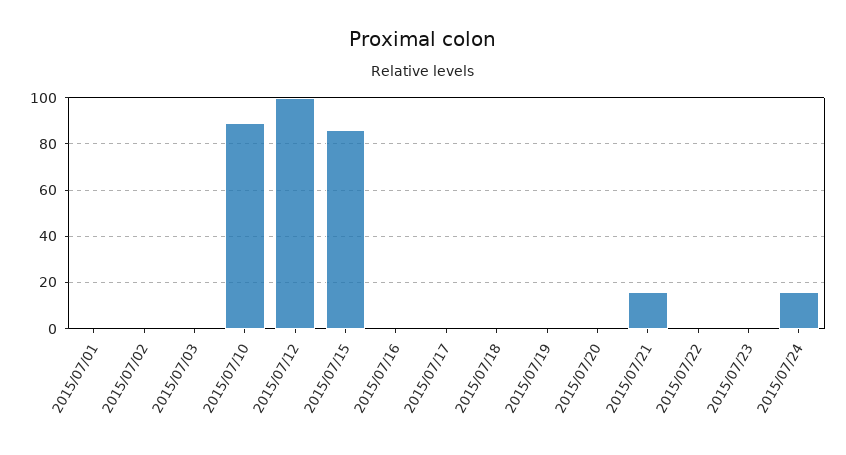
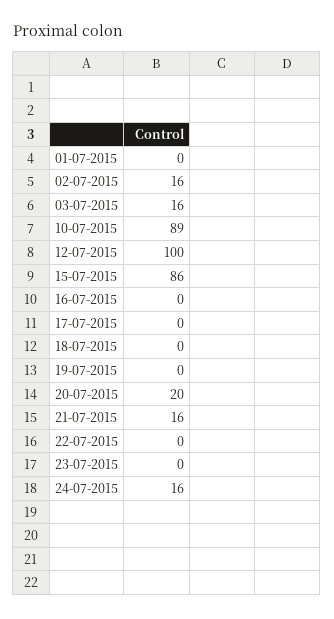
2015/07/02: 0 -> 16
2015/07/03: 0 -> 16
2015/07/20: 0 -> 20

